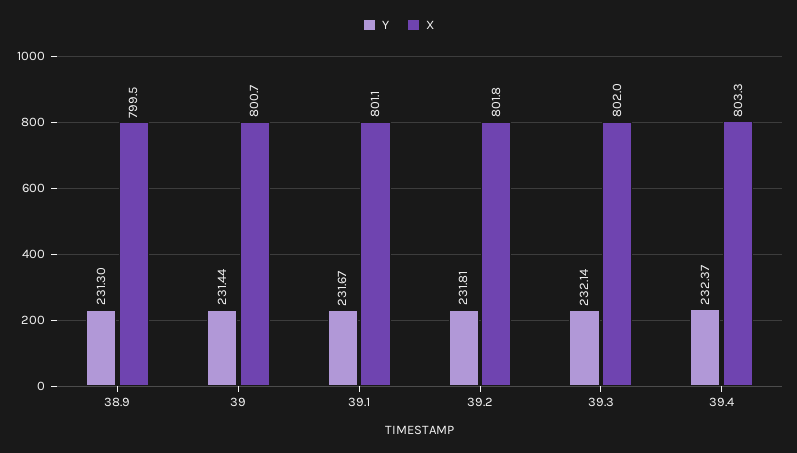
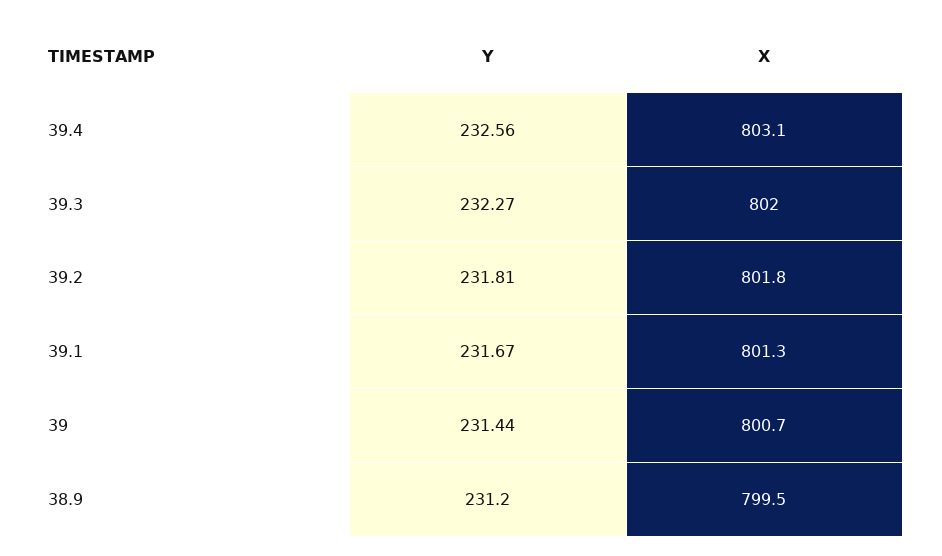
Y, 38.9: 231.3 -> 231.2
X, 39.1: 801.1 -> 801.3
Y, 39.3: 232.14 -> 232.27
Y, 39.4: 232.37 -> 232.56
X, 39.4: 803.3 -> 803.1

